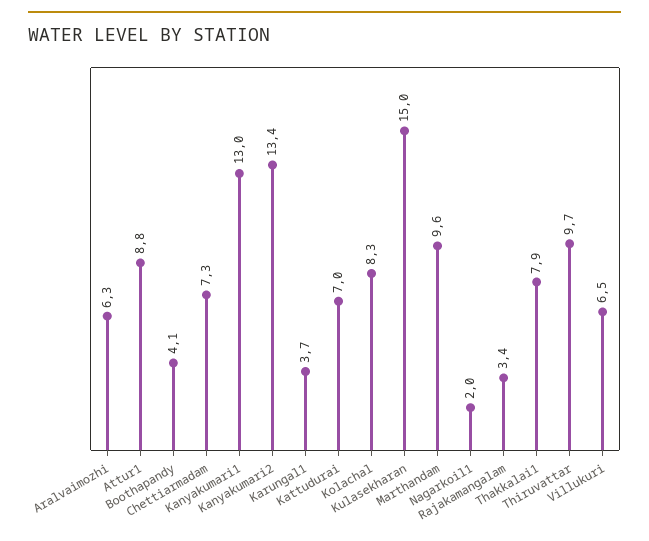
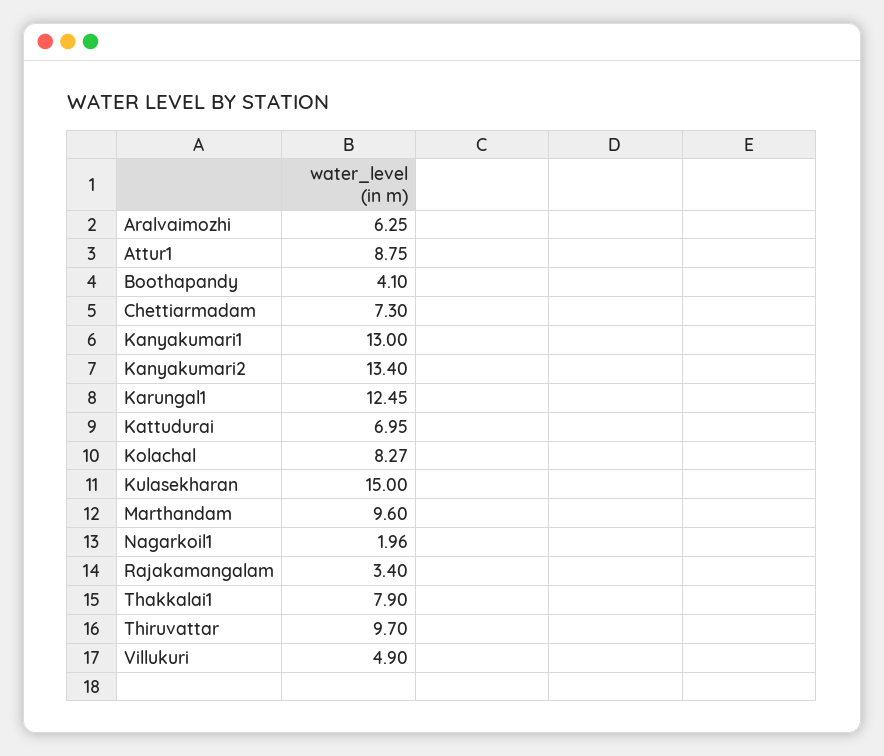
Karungal1: 3.7 -> 12.45
Villukuri: 6.5 -> 4.9

